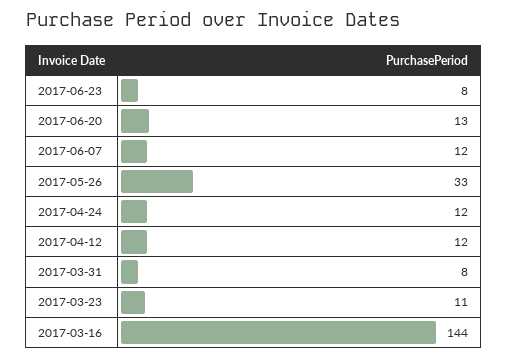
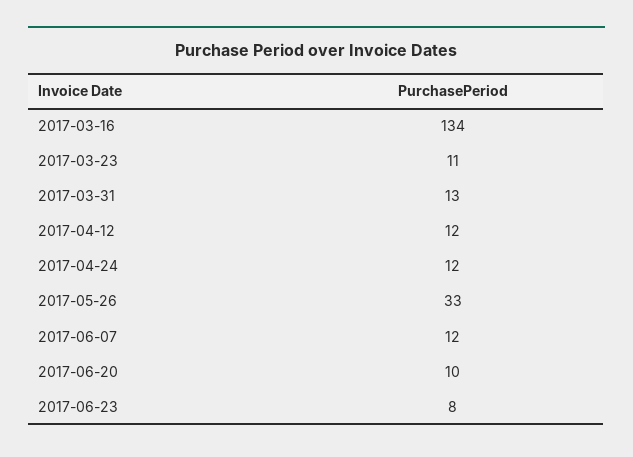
2017-06-20: 13 -> 10
2017-03-31: 8 -> 13
2017-03-16: 144 -> 134

